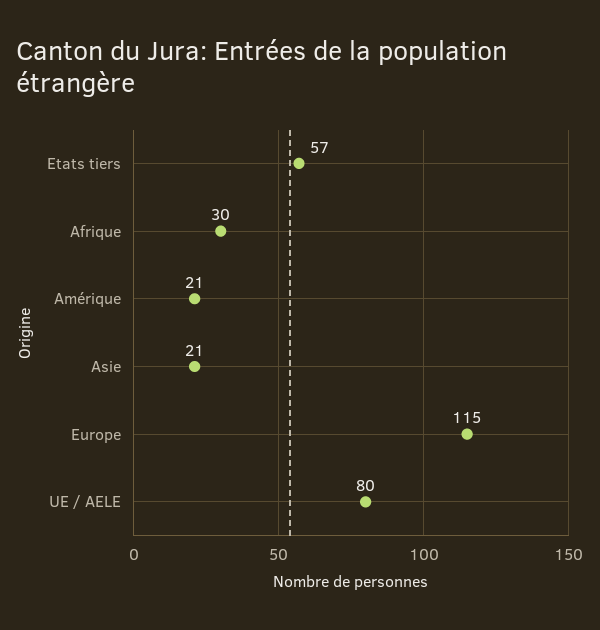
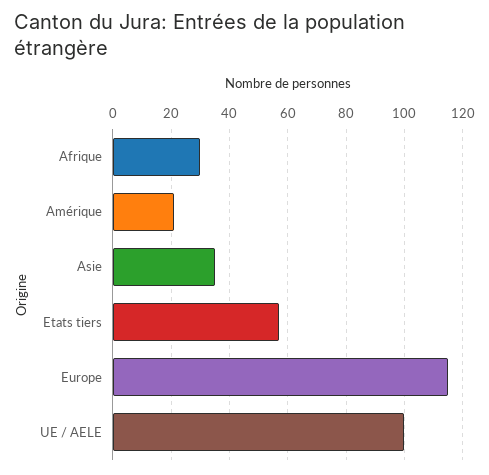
Asie: 21 -> 35
UE / AELE: 80 -> 100

